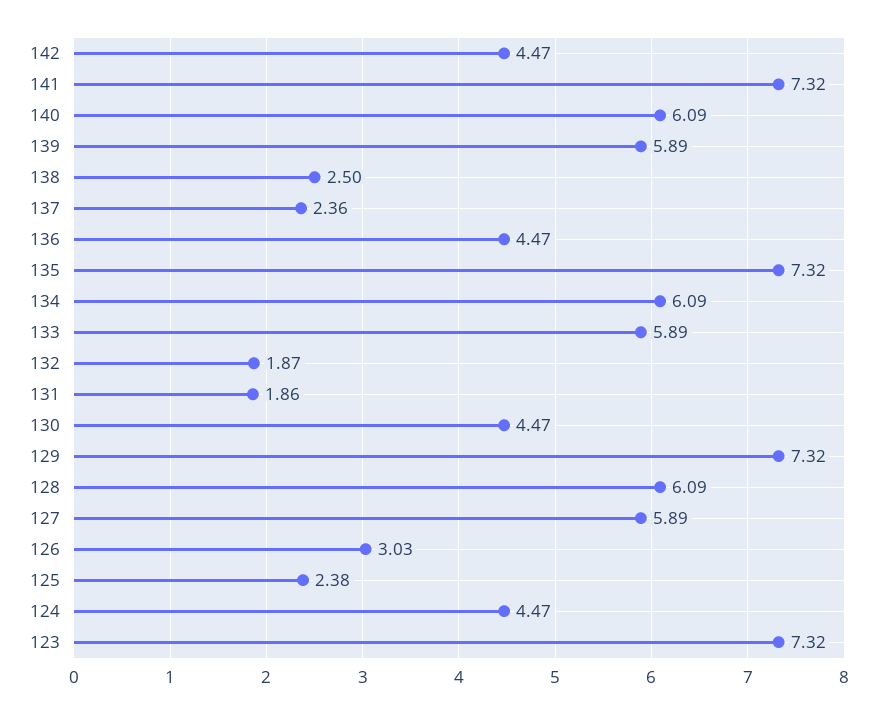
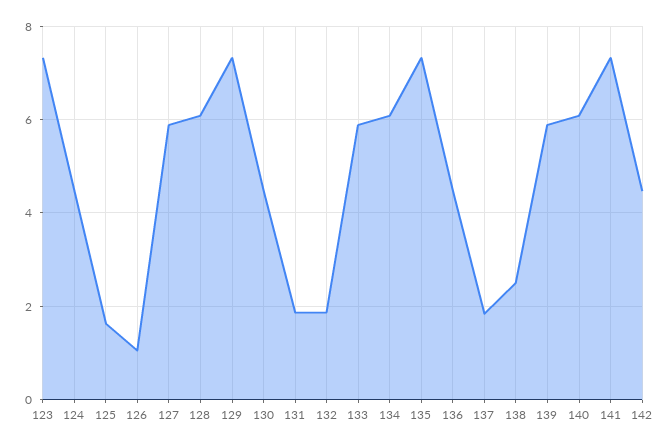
137: 2.36 -> 1.8
126: 3.03 -> 1
125: 2.38 -> 1.6

